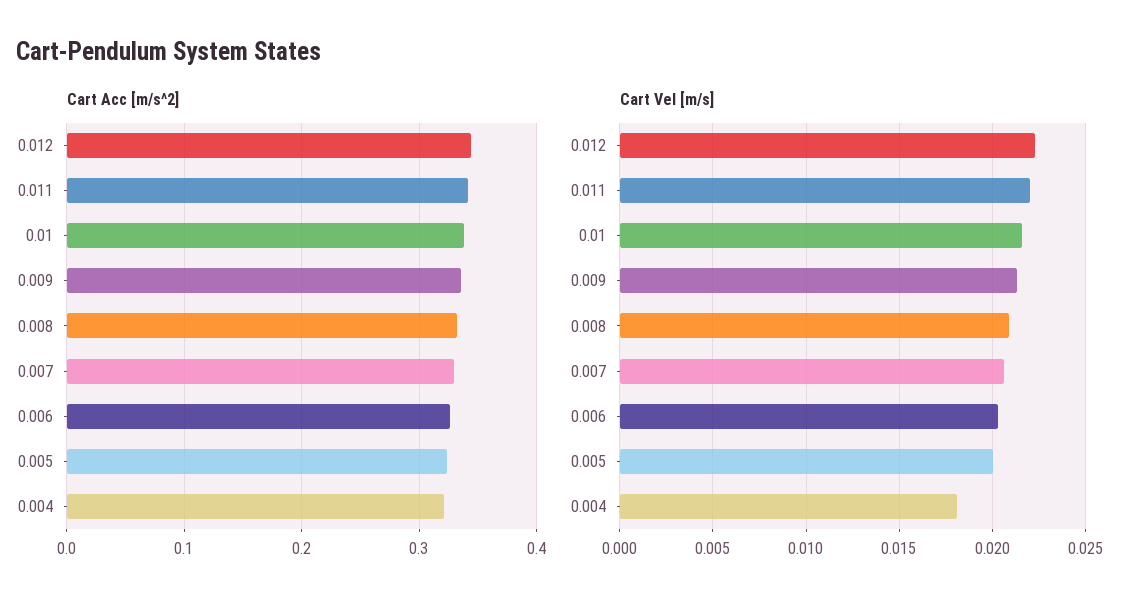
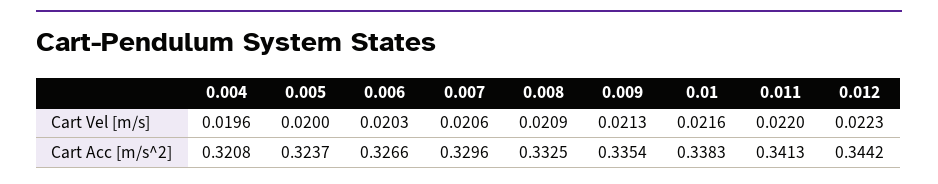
Cart Vel [m/s], 0.004: 0.018 -> 0.0196

